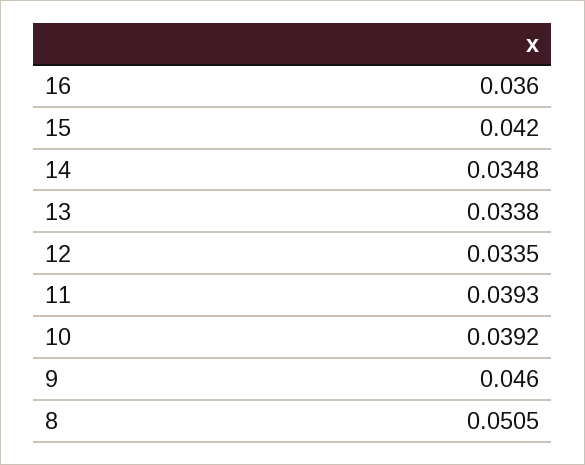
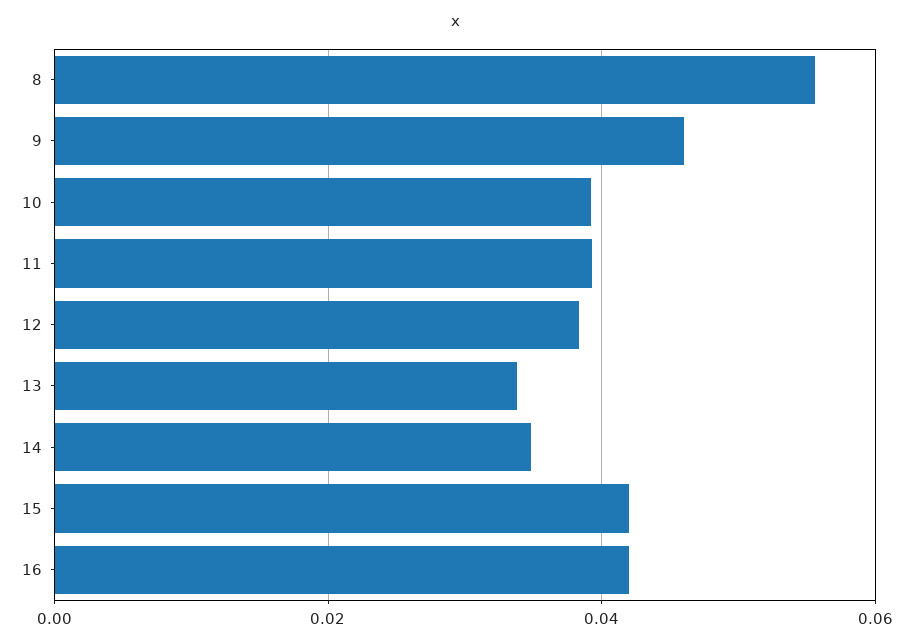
16: 0.036 -> 0.042
12: 0.0335 -> 0.038
8: 0.0505 -> 0.056

